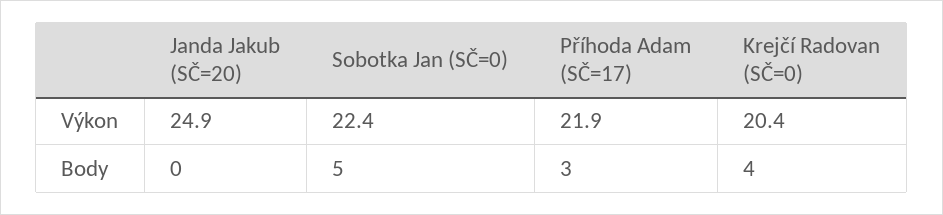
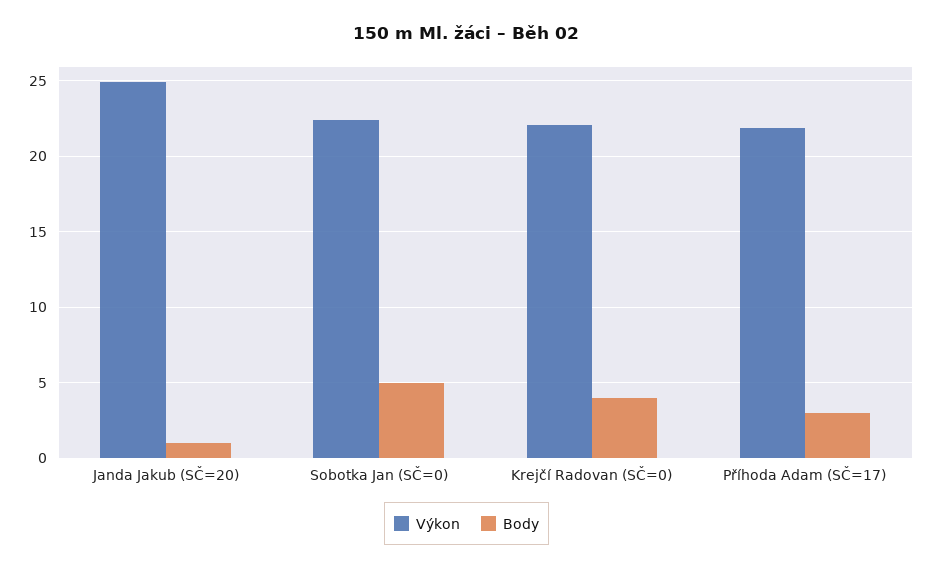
Výkon, Krejčí Radovan (SČ=0): 20.4 -> 22
Body, Janda Jakub (SČ=20): 0 -> 1

